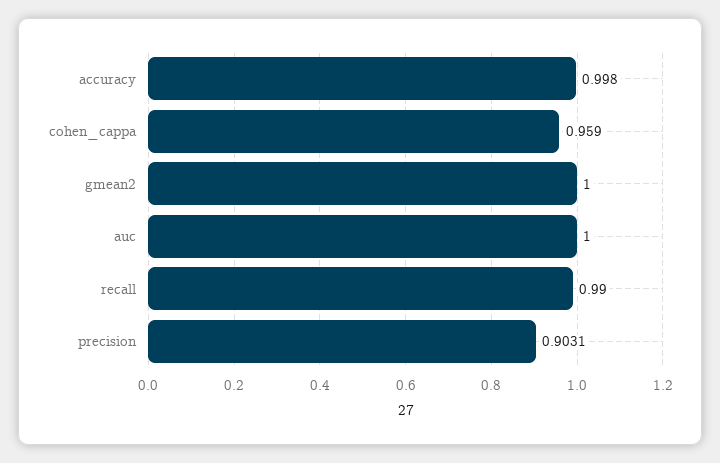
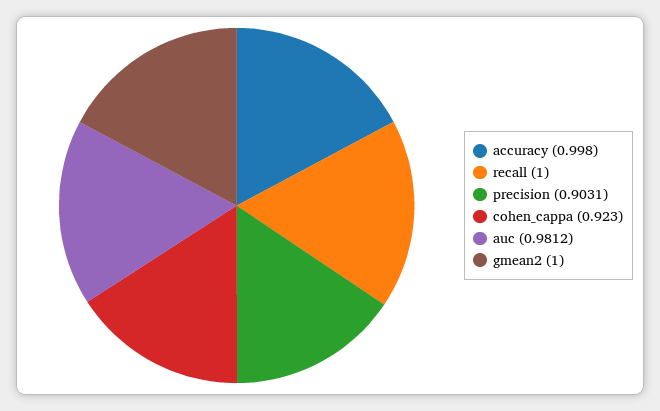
cohen_cappa: 0.959 -> 0.923
auc: 1 -> 0.9812
recall: 0.99 -> 1

